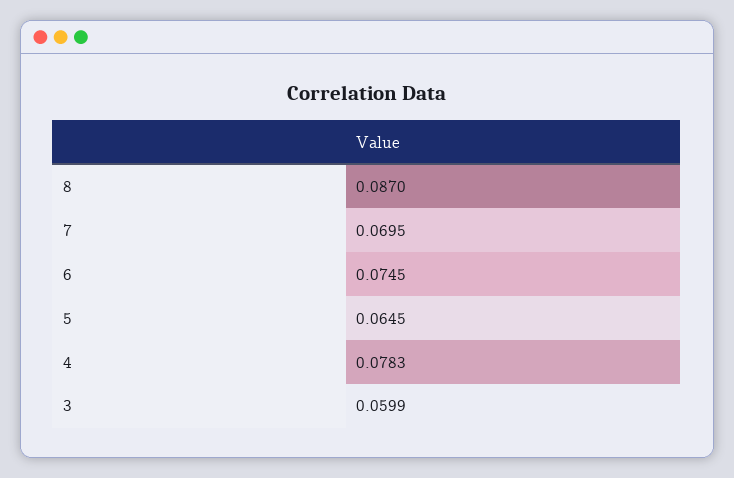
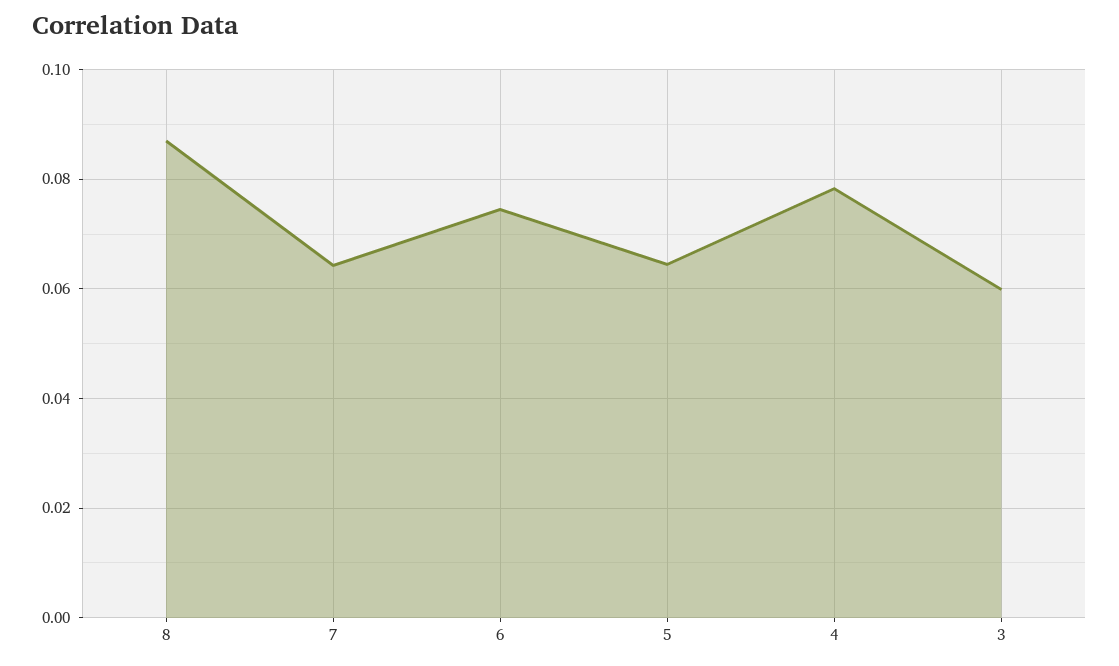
7: 0.0695 -> 0.064

